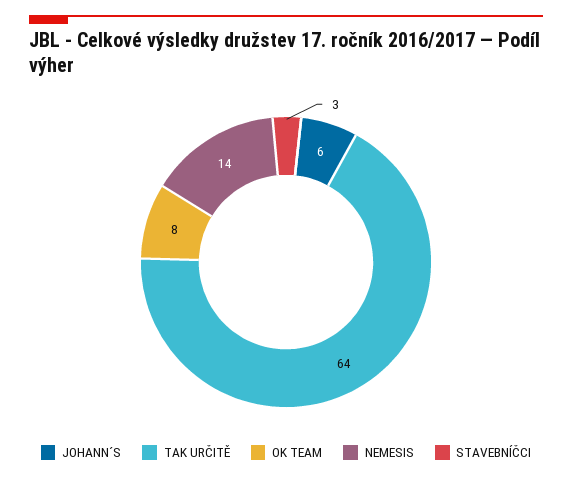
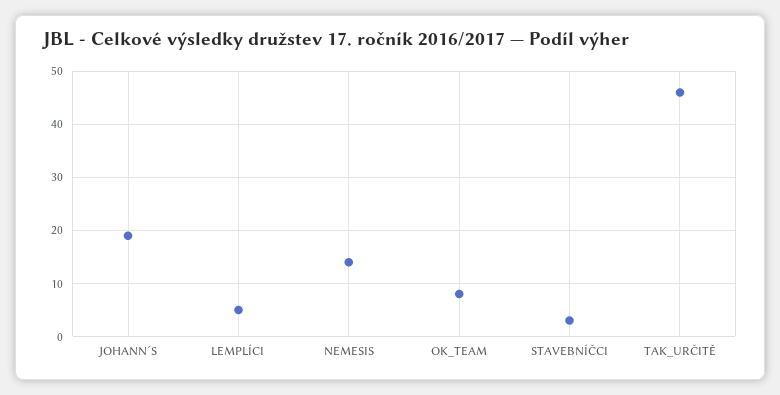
JOHANN´S: 6 -> 20
TAK URČITĚ: 64 -> 45
LEMPLÍCI: none -> 5

